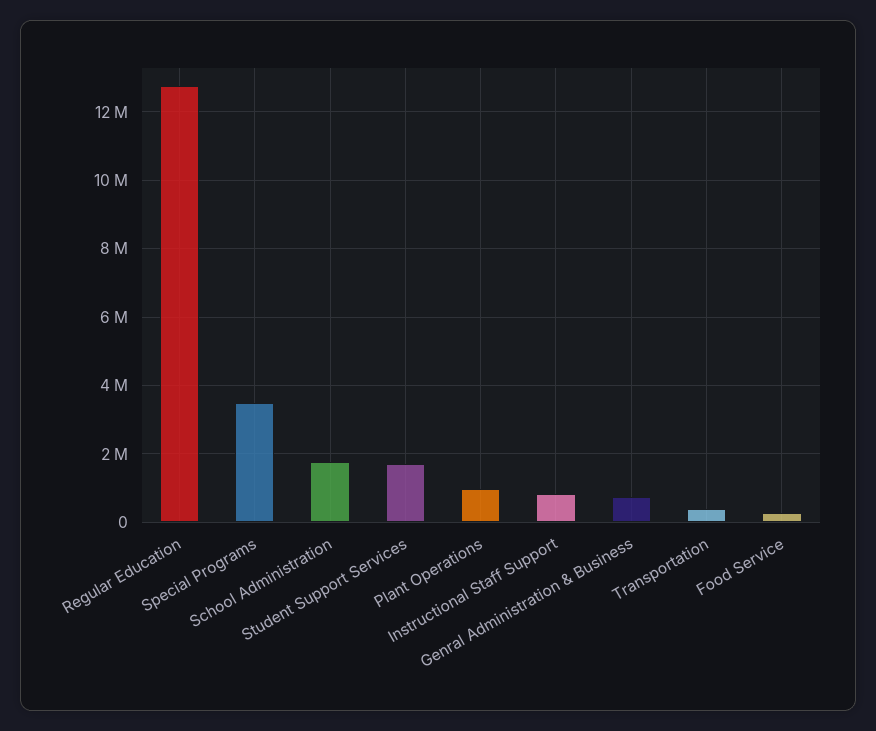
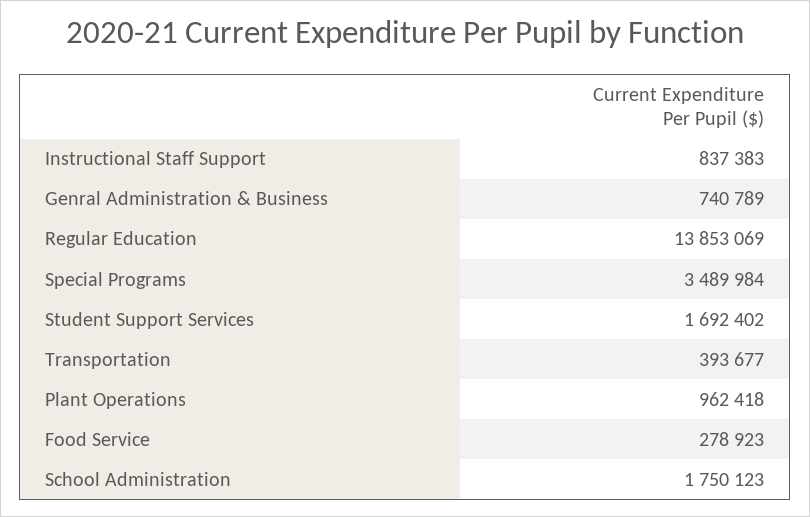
Regular Education: 12800000 -> 13853069

